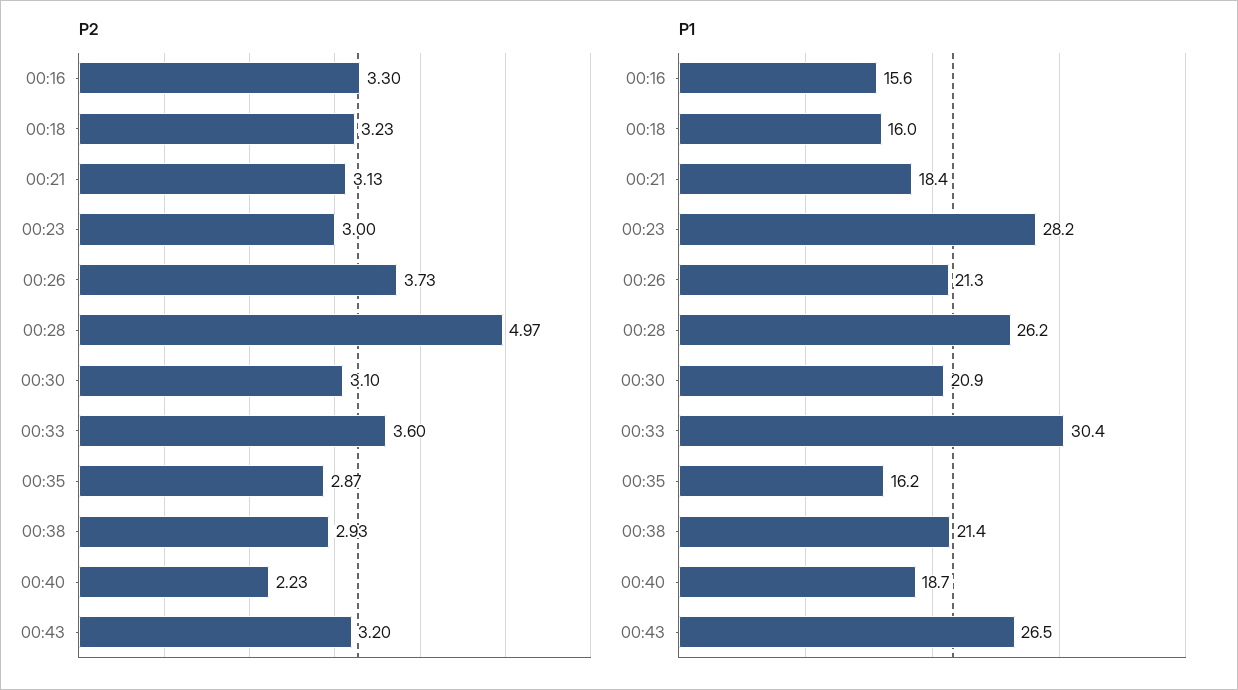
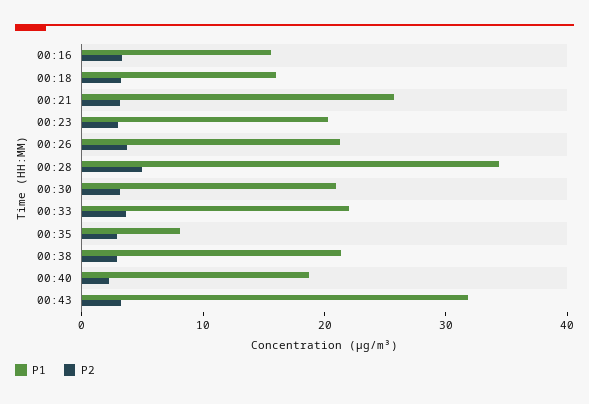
P1, 00:21: 18.4 -> 26
P1, 00:23: 28.2 -> 20
P1, 00:28: 26.2 -> 34
P1, 00:33: 30.4 -> 22
P1, 00:35: 16.2 -> 8
P1, 00:43: 26.5 -> 32

